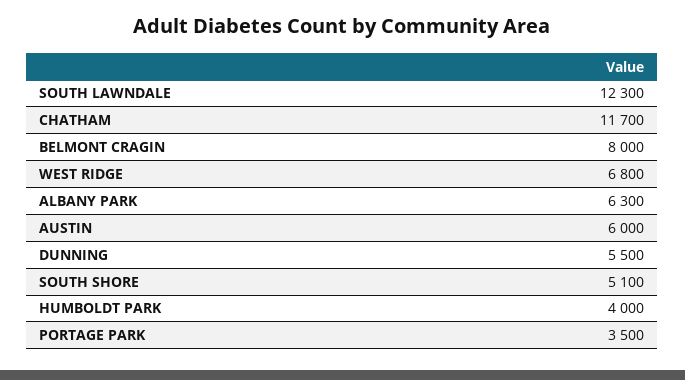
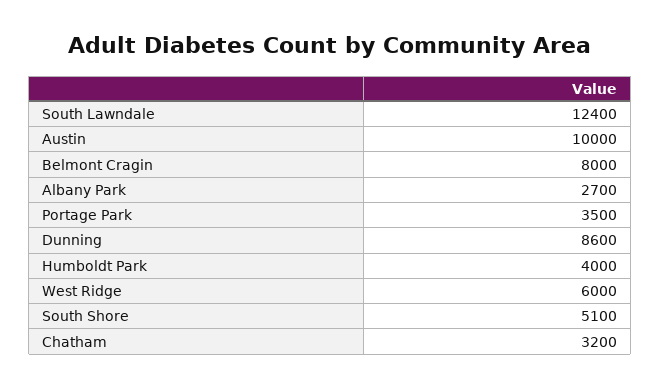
SOUTH LAWNDALE: 12300 -> 12400
CHATHAM: 11700 -> 3200
WEST RIDGE: 6800 -> 6000
ALBANY PARK: 6300 -> 2700
AUSTIN: 6000 -> 10000
DUNNING: 5500 -> 8600

